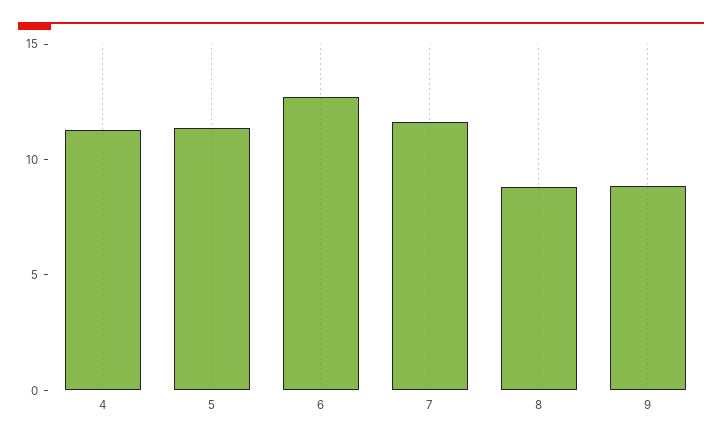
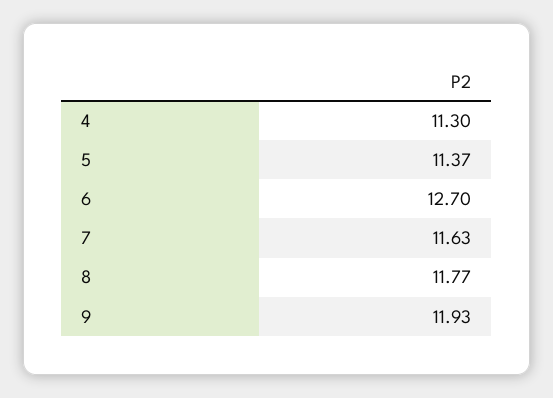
8: 9 -> 11.77
9: 9 -> 11.93

